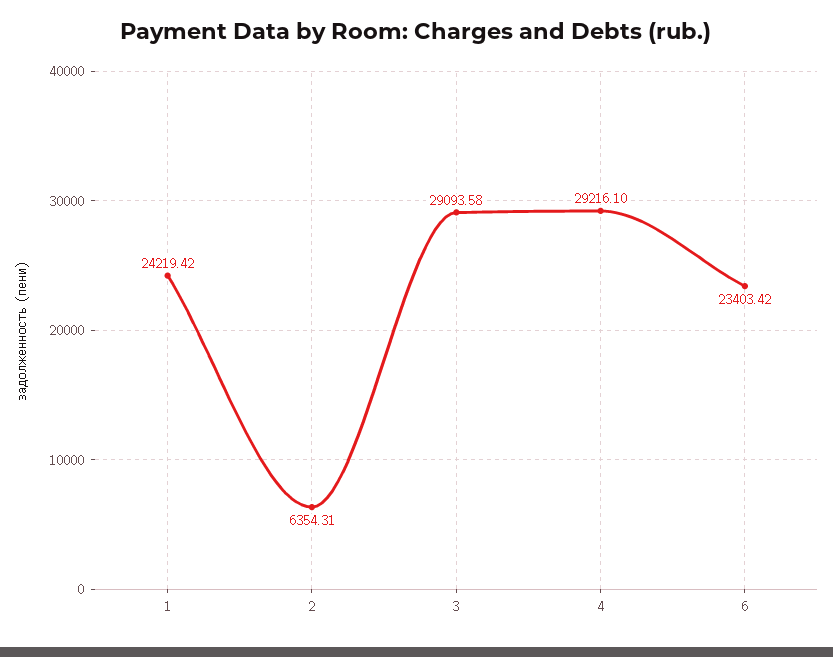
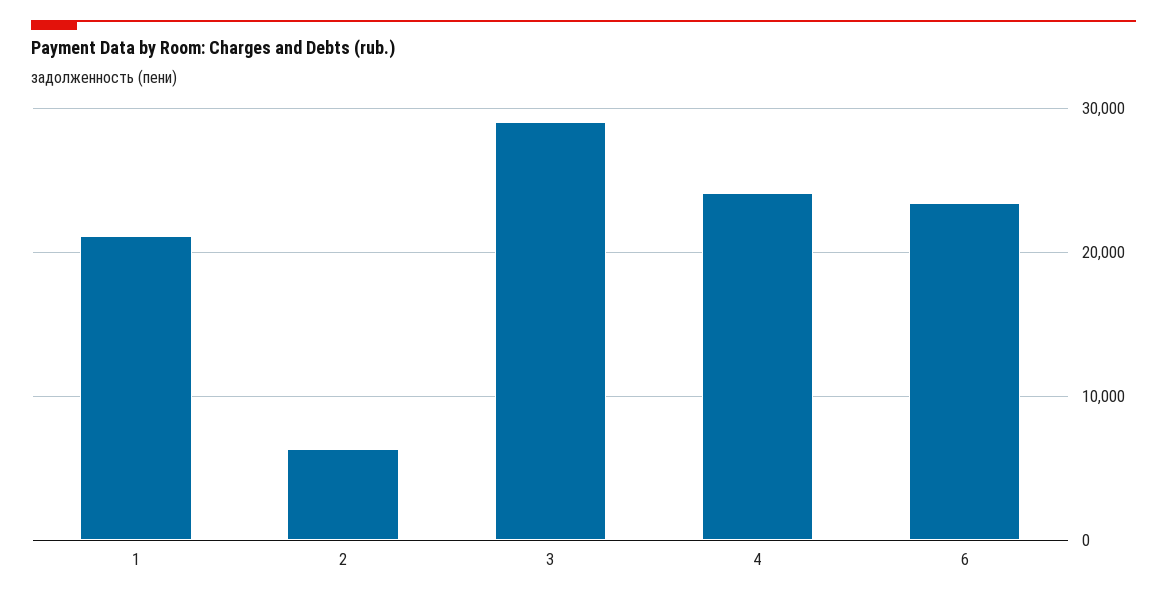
1: 24219.42 -> 21000
4: 29216.1 -> 24000

